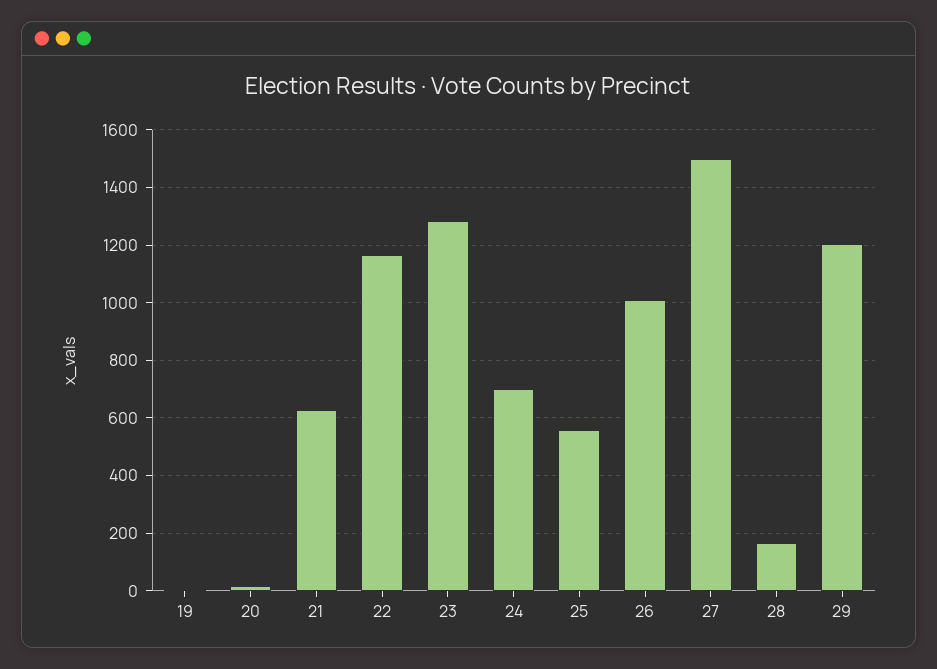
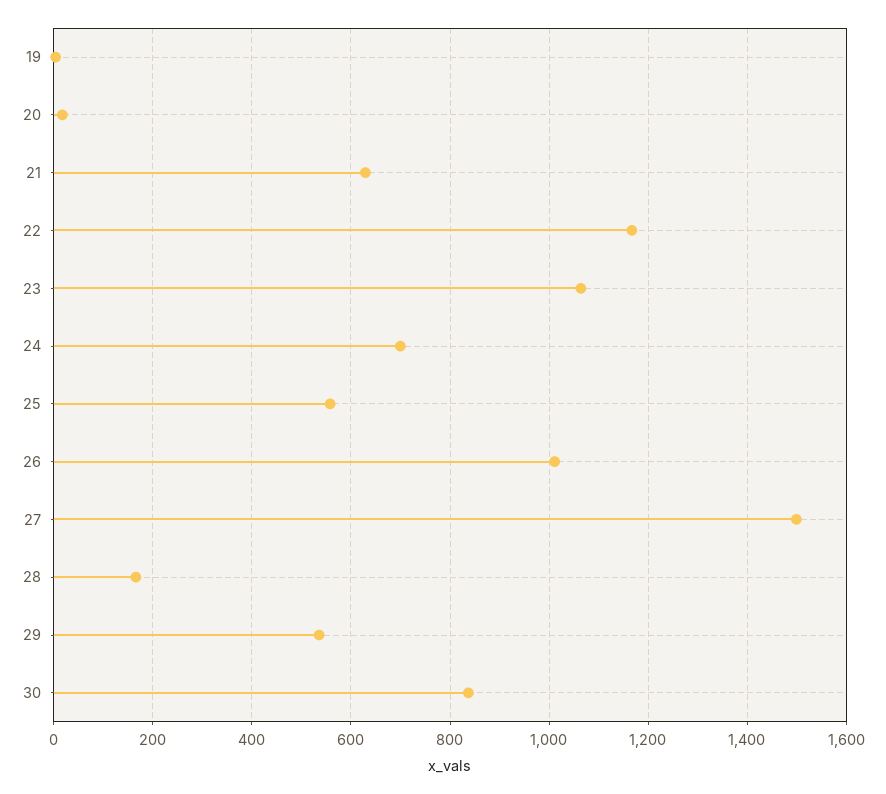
23: 1275 -> 1060
29: 1200 -> 540
30: none -> 840

